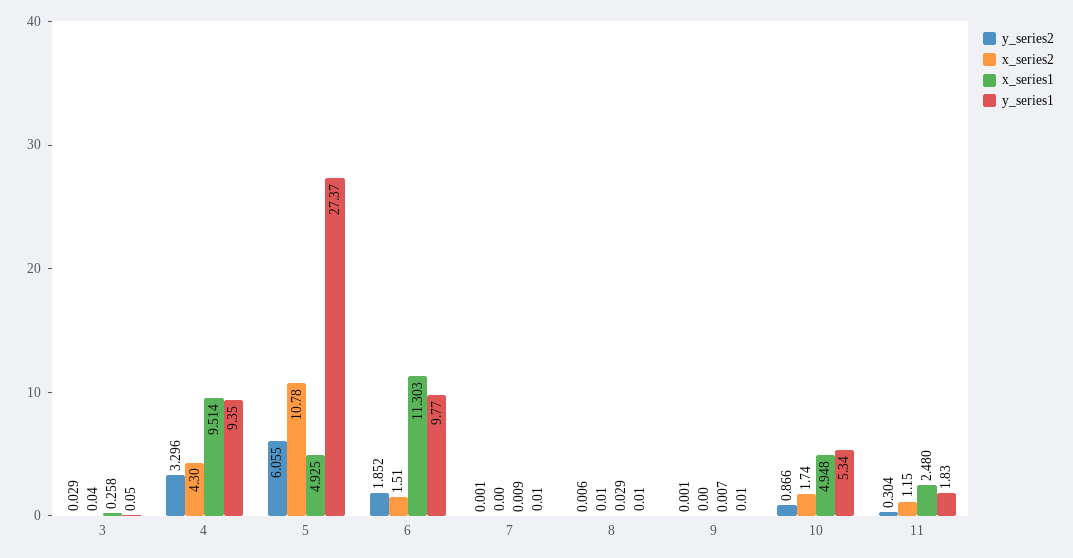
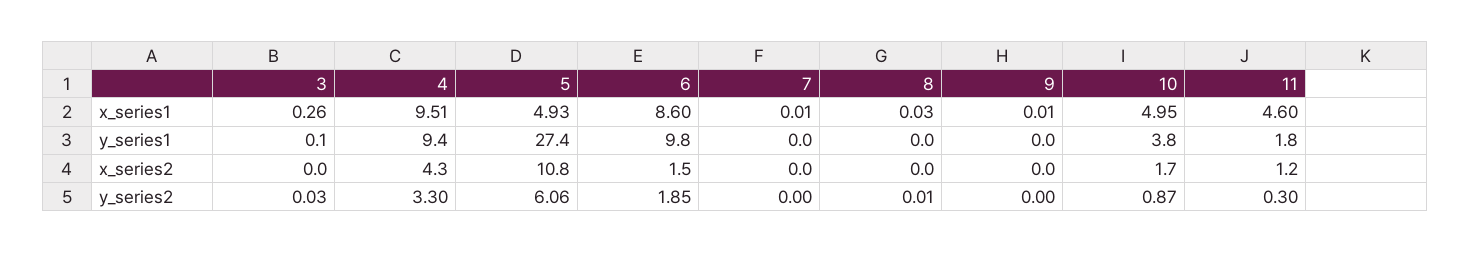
x_series1, 6: 11.303 -> 8.6
y_series1, 10: 5.34 -> 3.8
x_series1, 11: 2.48 -> 4.6

